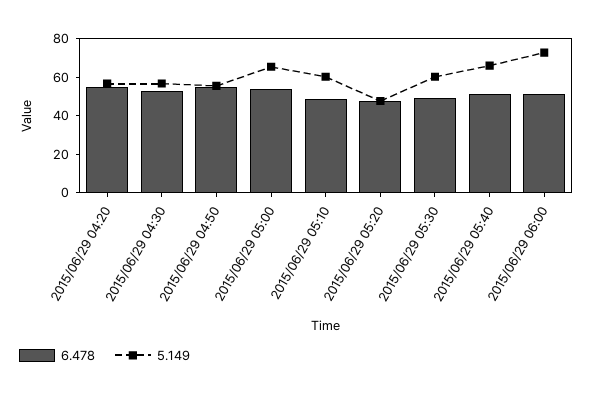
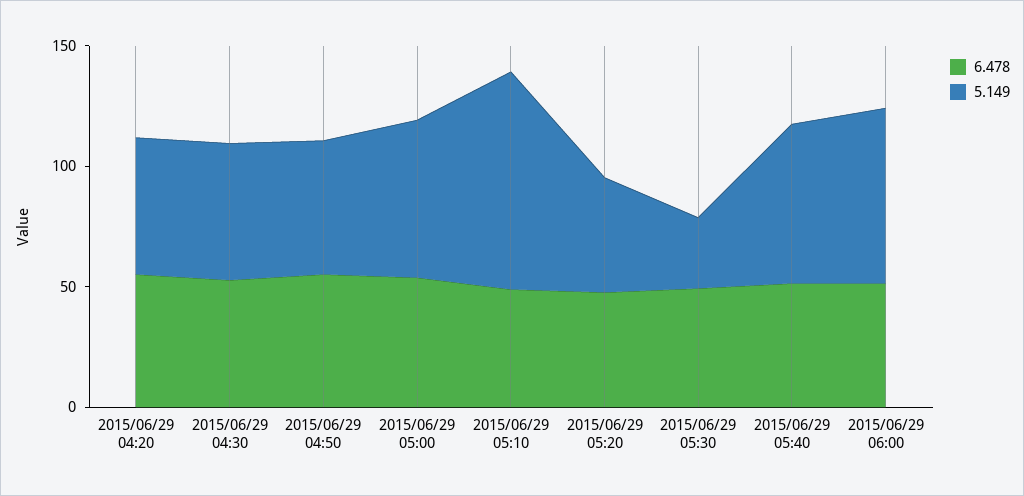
5.149, 2015/06/29 05:10: 60 -> 90
5.149, 2015/06/29 05:30: 60 -> 30

